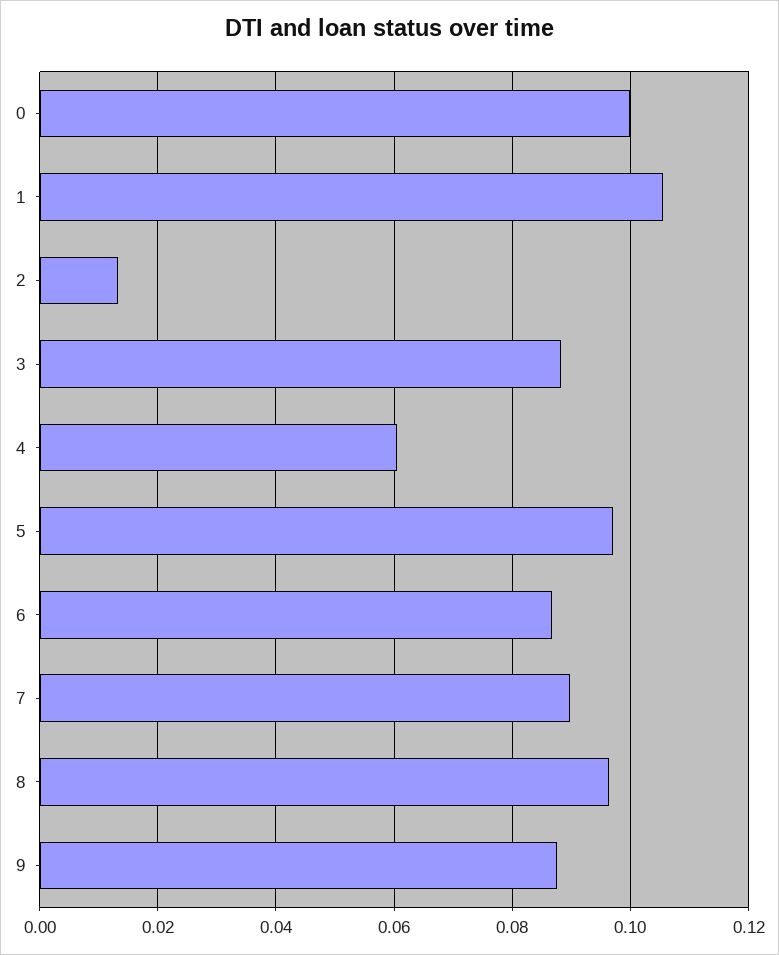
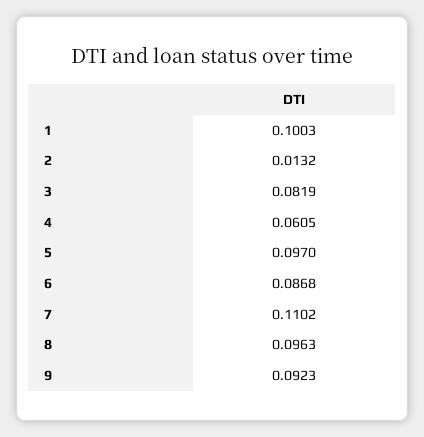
0: 0.1 -> none
1: 0.106 -> 0.1003
3: 0.088 -> 0.0819
7: 0.09 -> 0.1102
9: 0.088 -> 0.0923

